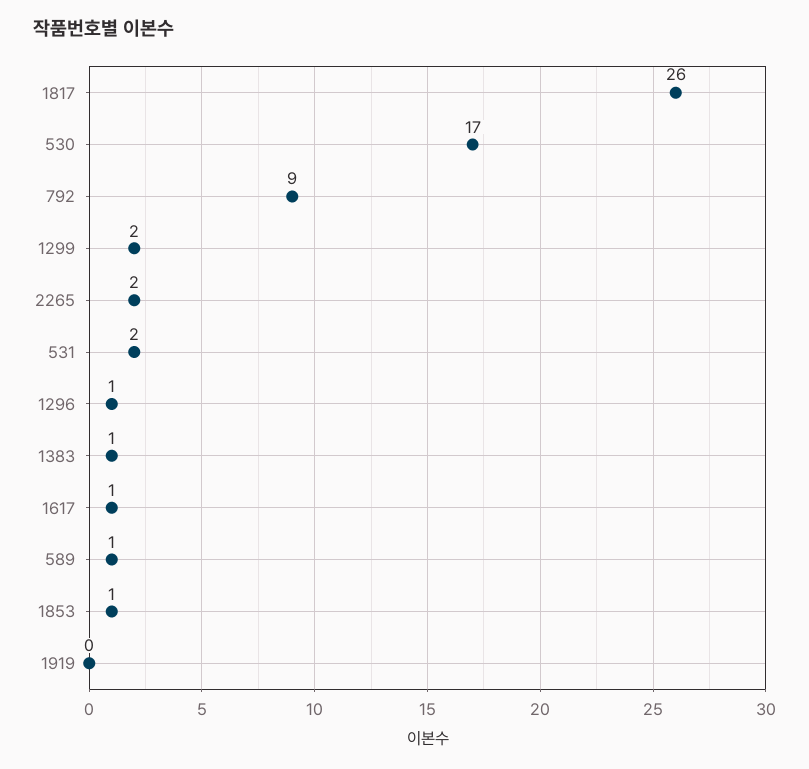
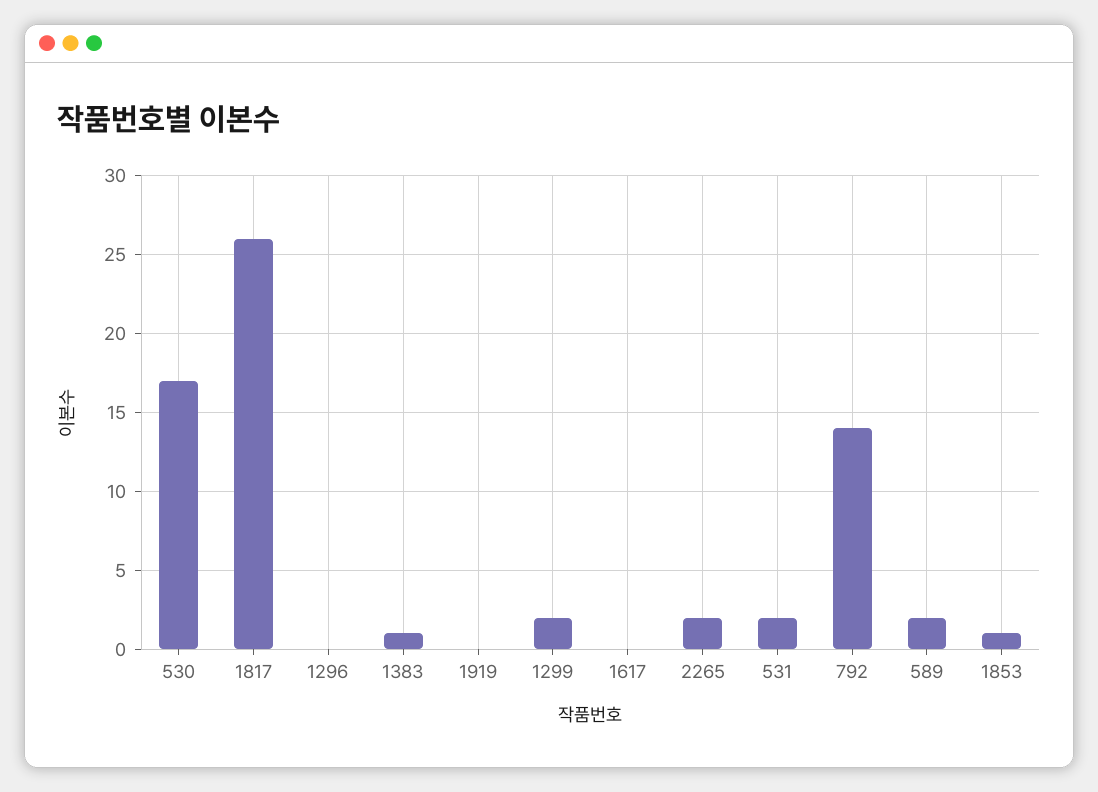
792: 9 -> 14
1296: 1 -> 0
1617: 1 -> 0
589: 1 -> 2

